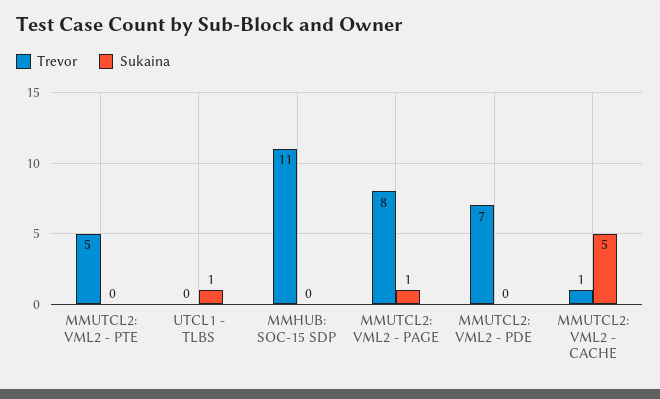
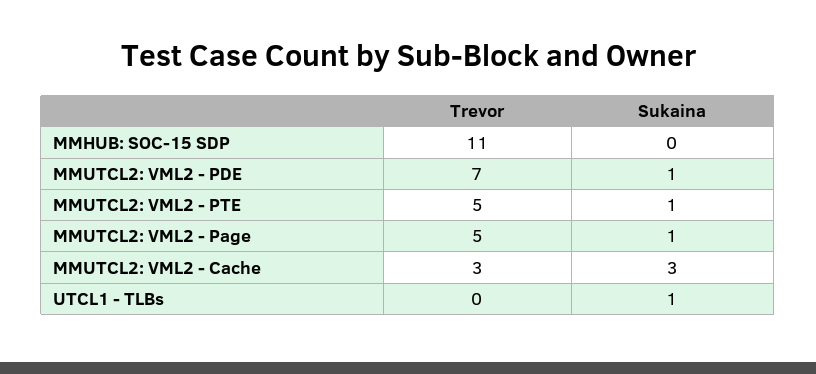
Sukaina, MMUTCL2: VML2 - PTE: 0 -> 1
Trevor, MMUTCL2: VML2 - PAGE: 8 -> 5
Sukaina, MMUTCL2: VML2 - PDE: 0 -> 1
Trevor, MMUTCL2: VML2 - CACHE: 1 -> 3
Sukaina, MMUTCL2: VML2 - CACHE: 5 -> 3

